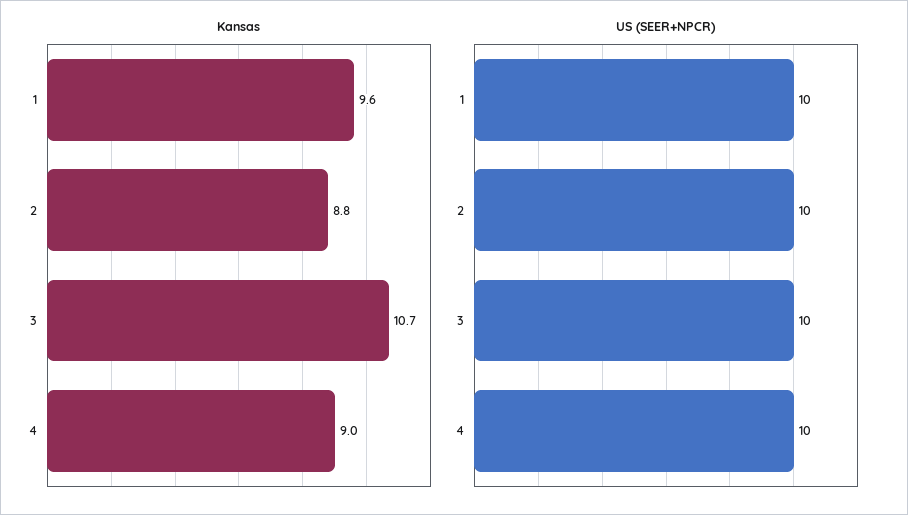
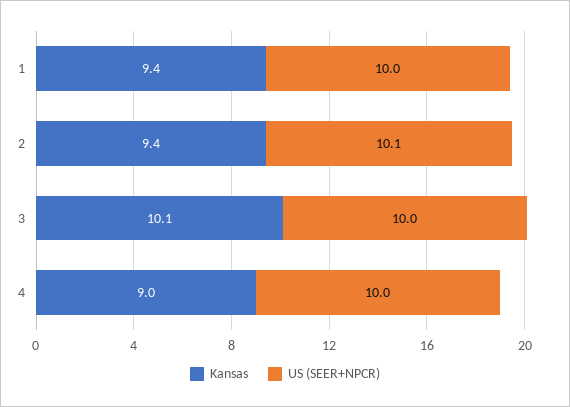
Kansas, 1: 9.6 -> 9.4
Kansas, 2: 8.8 -> 9.4
Kansas, 3: 10.7 -> 10.1
US (SEER+NPCR), 2: 10 -> 10.1

